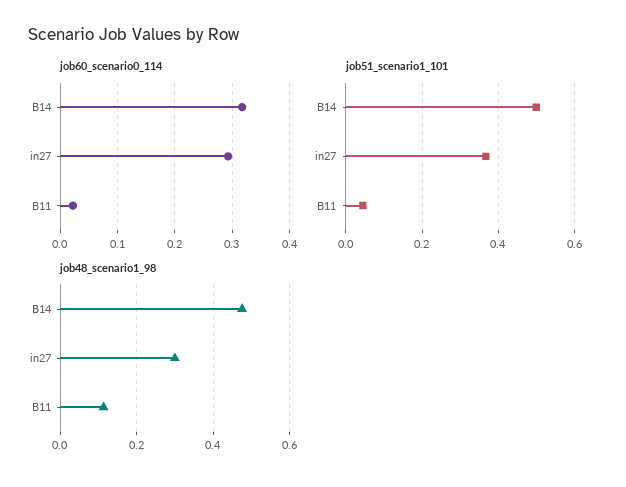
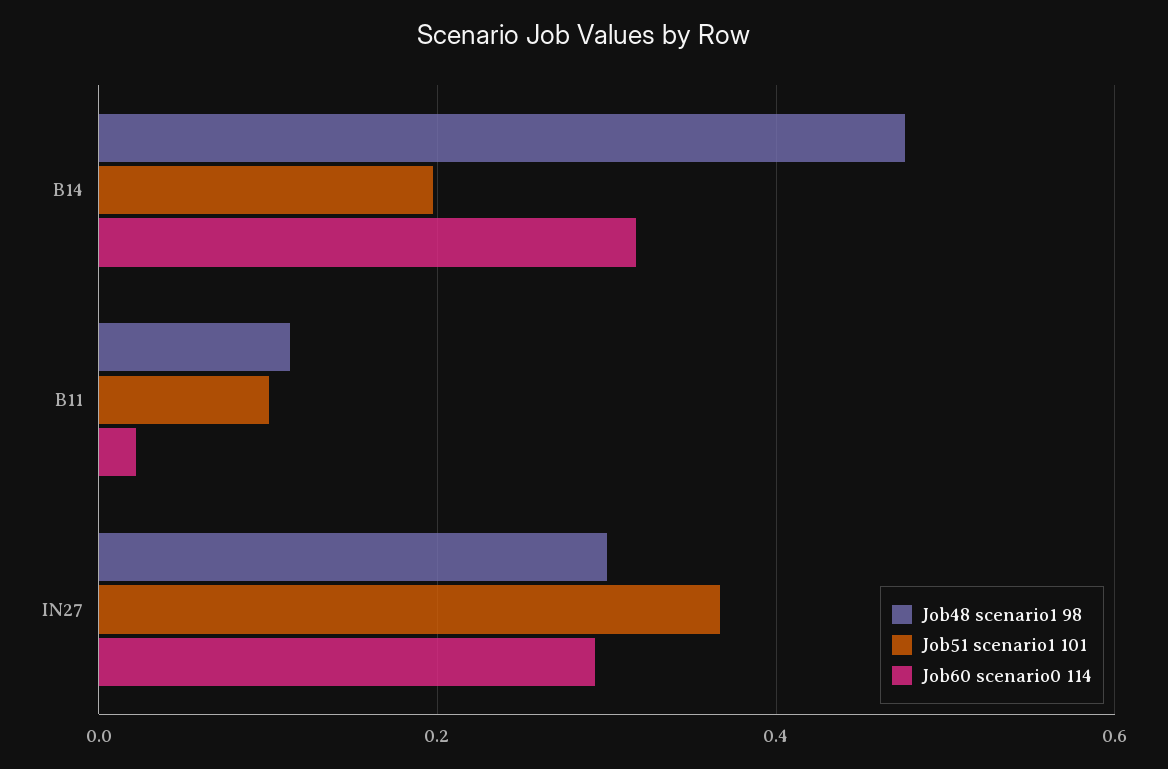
job51_scenario1_101, B14: 0.5 -> 0.2
job51_scenario1_101, B11: 0.04 -> 0.1

